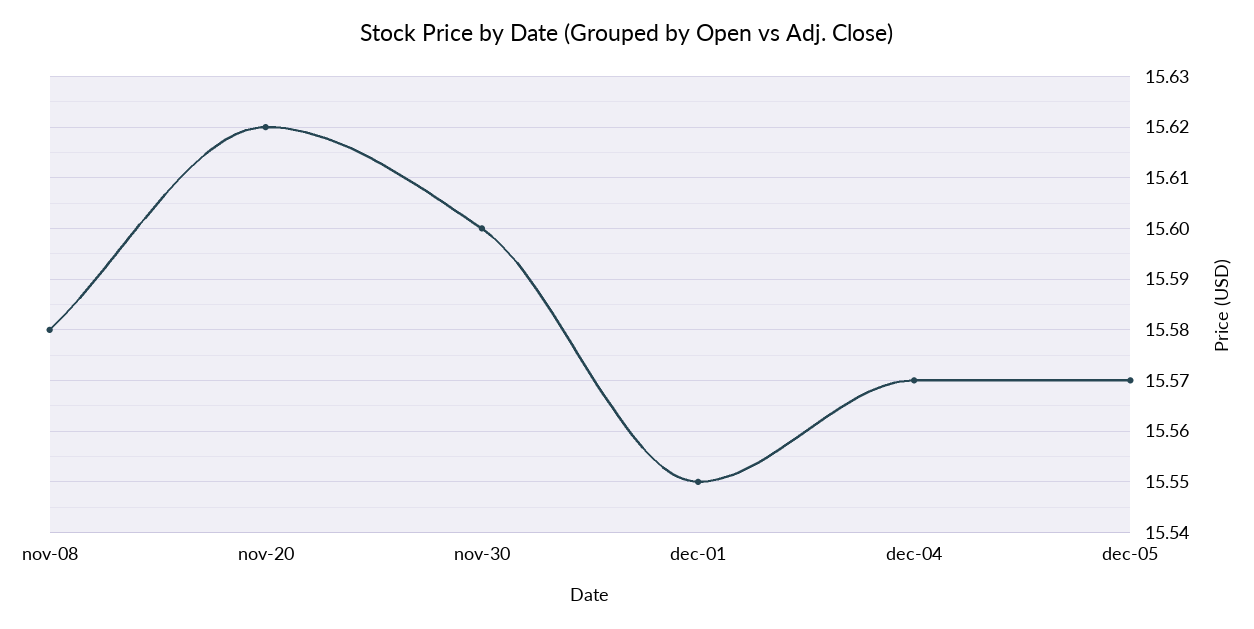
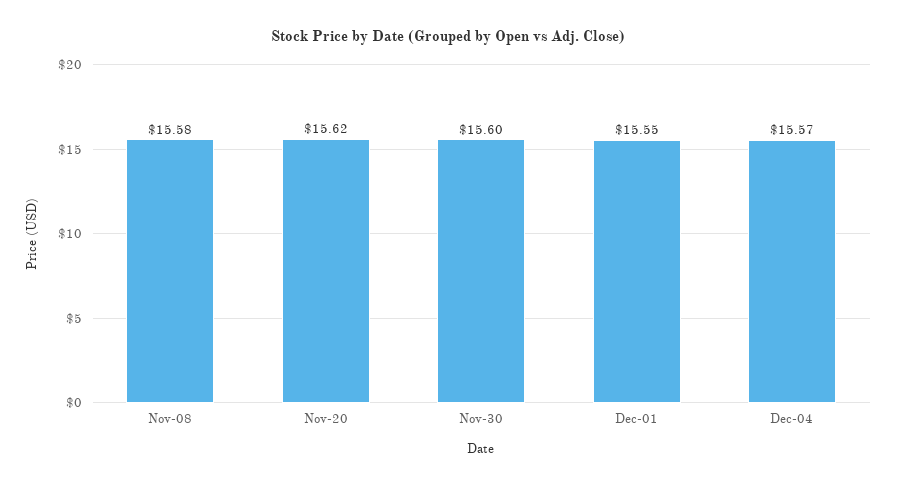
dec-05: 15.57 -> none

